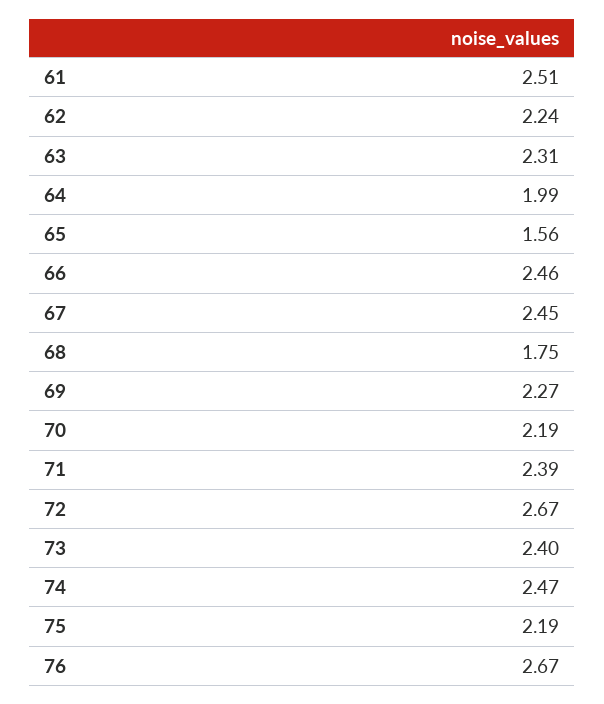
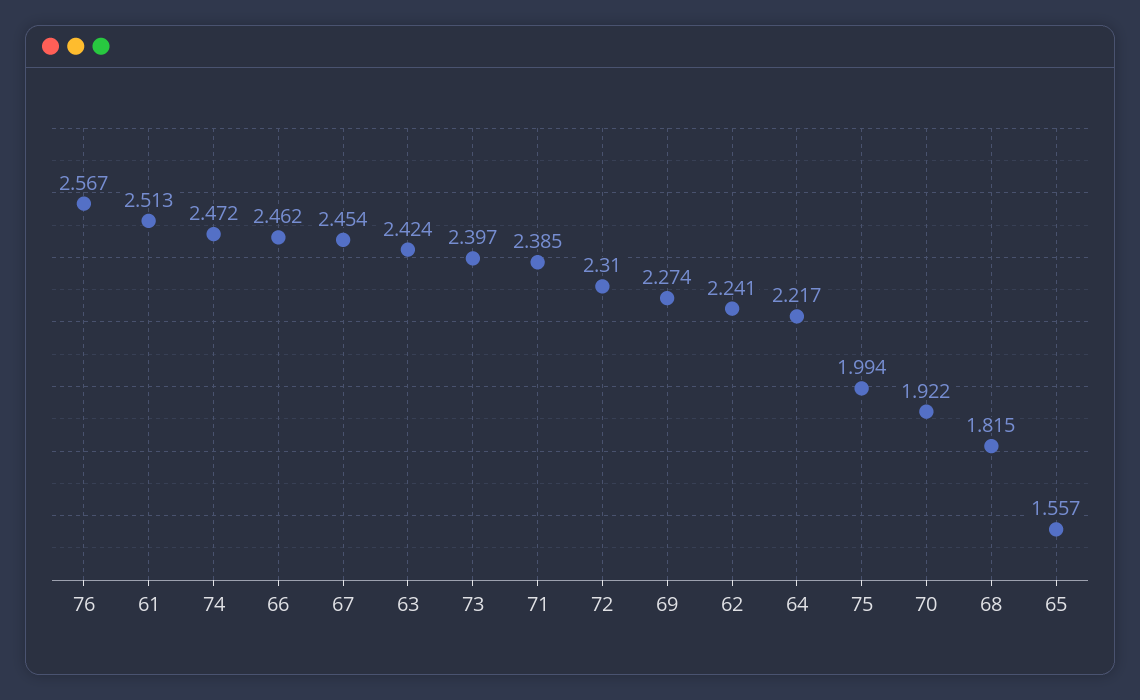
63: 2.31 -> 2.424
64: 1.99 -> 2.217
68: 1.75 -> 1.815
70: 2.19 -> 1.922
72: 2.67 -> 2.31
75: 2.19 -> 1.994
76: 2.67 -> 2.567

